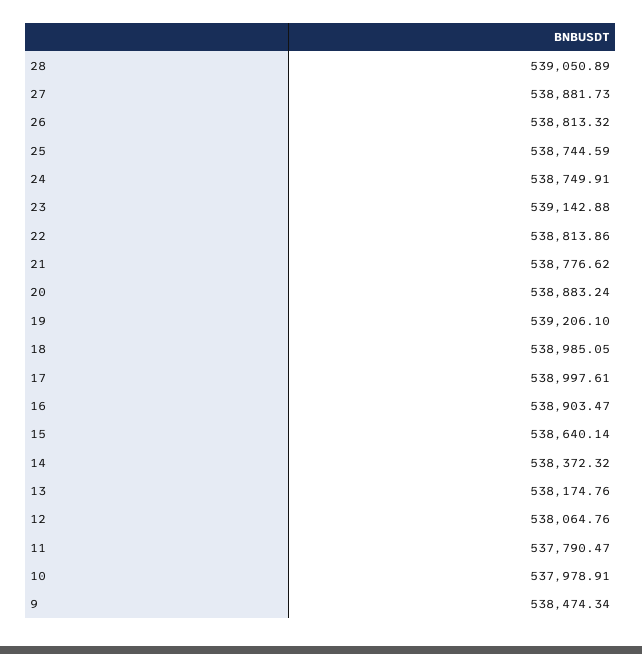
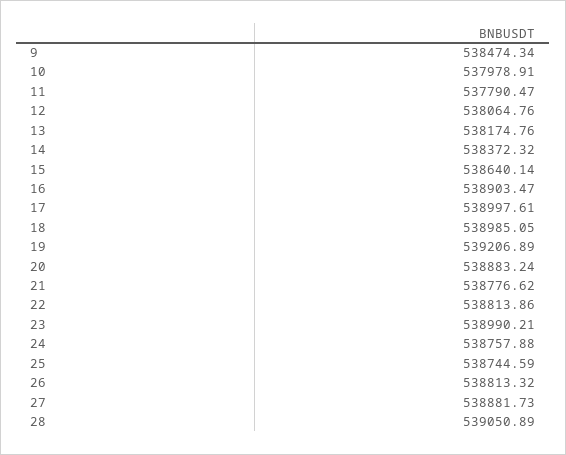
24: 538749.91 -> 538757.88
23: 539142.88 -> 538990.21
19: 539206.1 -> 539206.89

